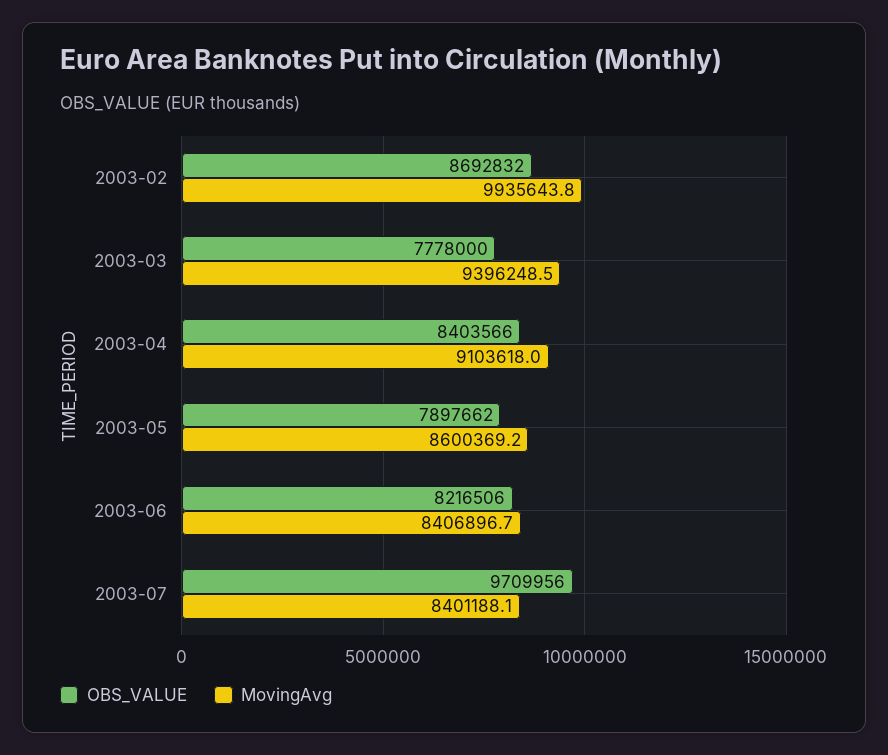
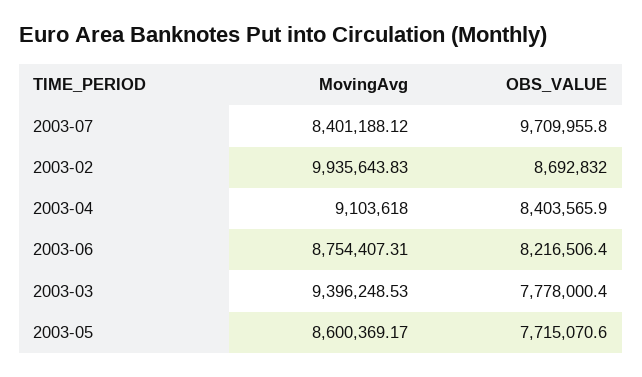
OBS_VALUE, 2003-05: 7897662 -> 7715070.6
MovingAvg, 2003-06: 8406896.7 -> 8754407.31

